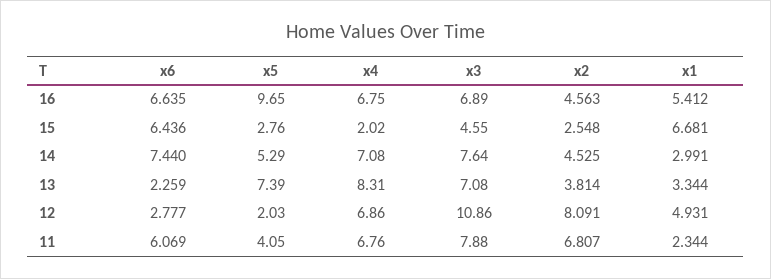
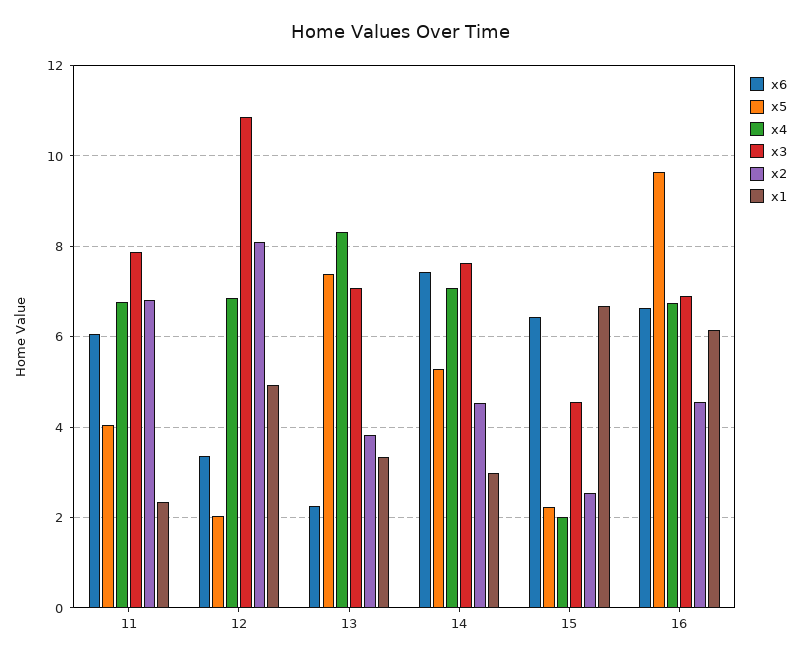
x1, 16: 5.412 -> 6.2
x5, 15: 2.76 -> 2.2
x6, 12: 2.777 -> 3.4

